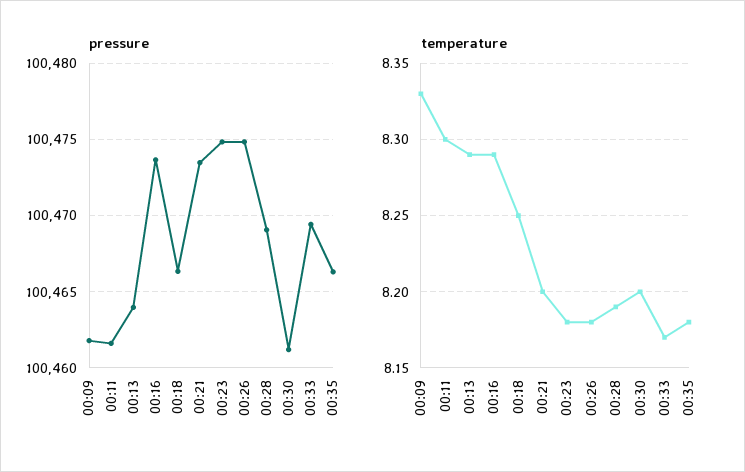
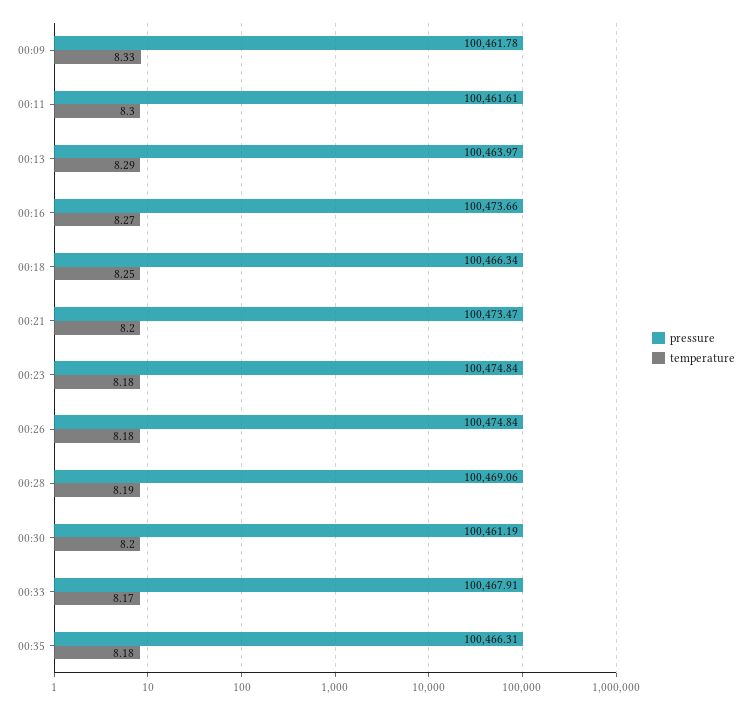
pressure, 00:33: 100469.5 -> 100467.91
temperature, 00:16: 8.29 -> 8.27

